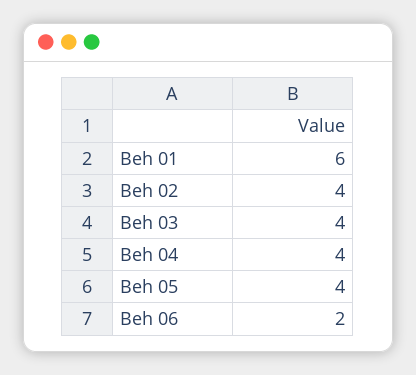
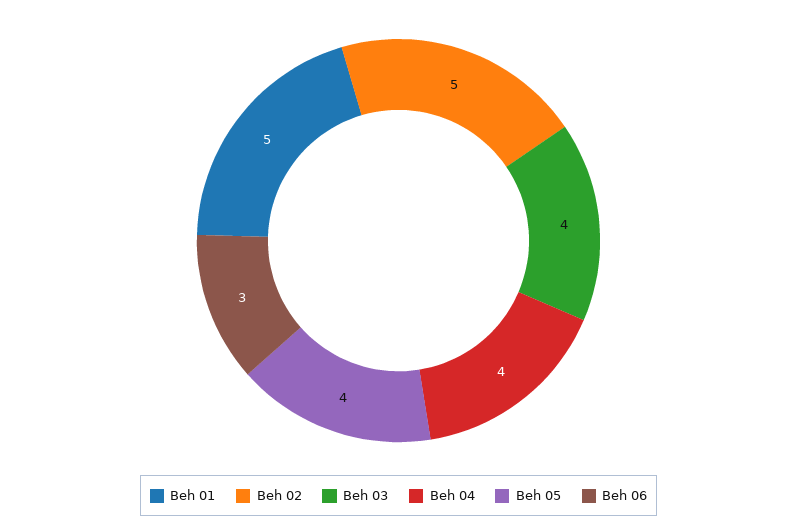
Beh 01: 6 -> 5
Beh 02: 4 -> 5
Beh 06: 2 -> 3

